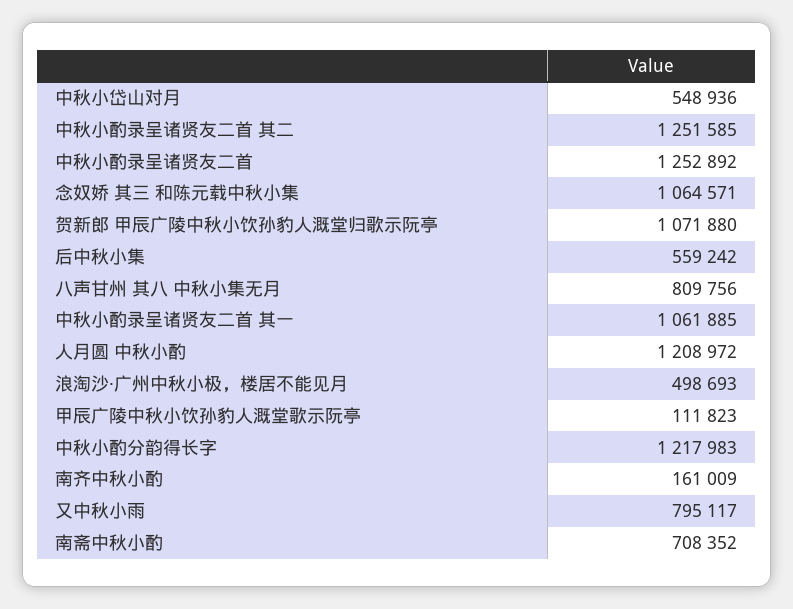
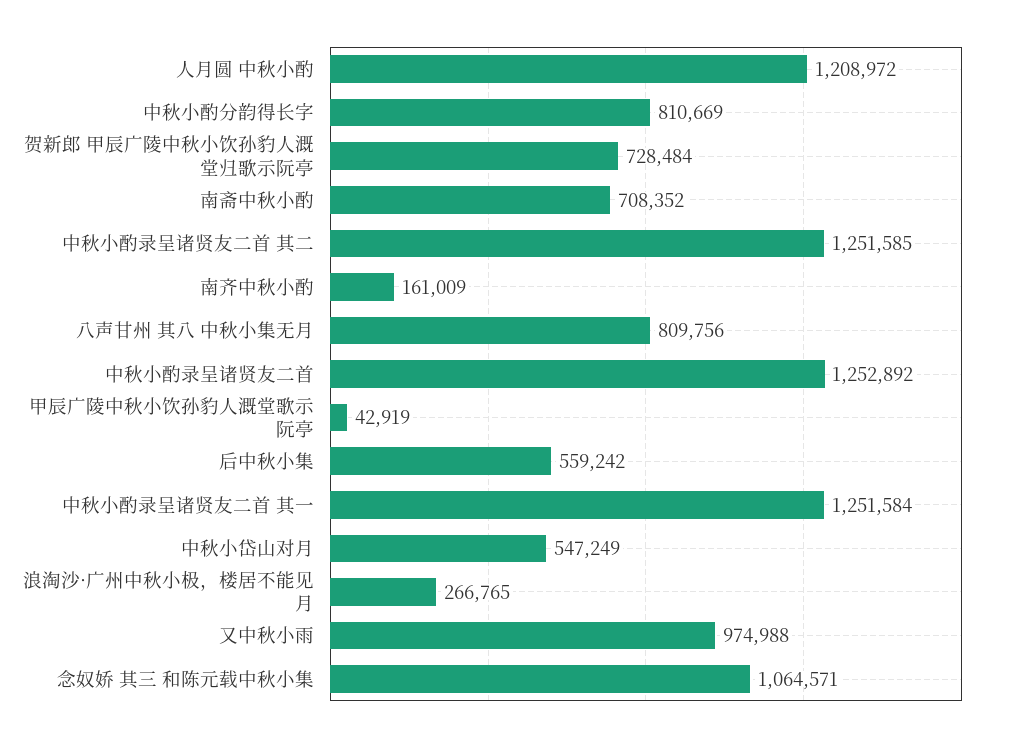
中秋小岱山对月: 548936 -> 547249
贺新郎 甲辰广陵中秋小饮孙豹人溉堂归歌示阮亭: 1071880 -> 728484
中秋小酌录呈诸贤友二首 其一: 1061885 -> 1251584
浪淘沙·广州中秋小极，楼居不能见月: 498693 -> 266765
甲辰广陵中秋小饮孙豹人溉堂歌示阮亭: 111823 -> 42919
中秋小酌分韵得长字: 1217983 -> 810669
又中秋小雨: 795117 -> 974988

